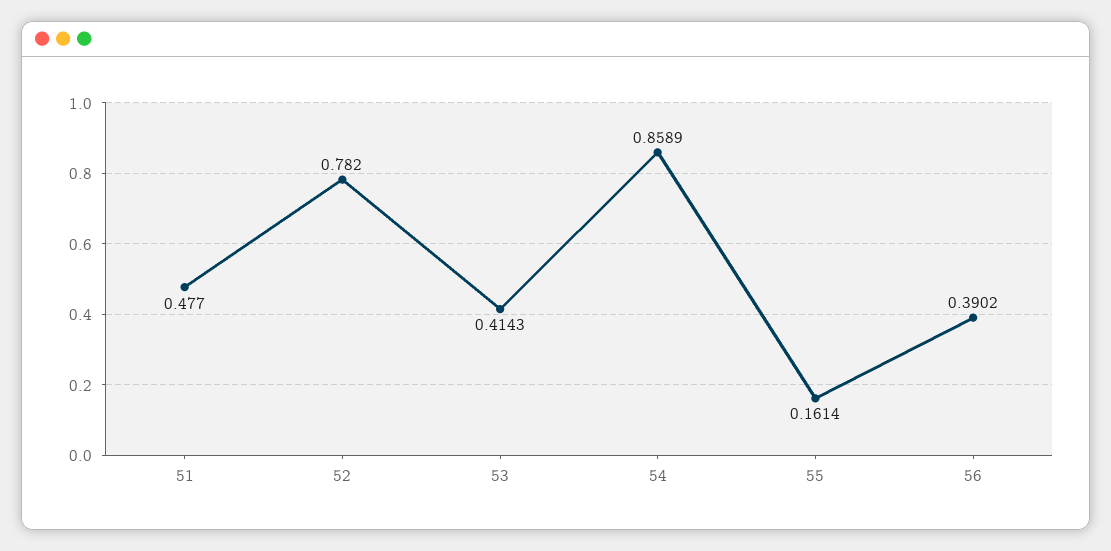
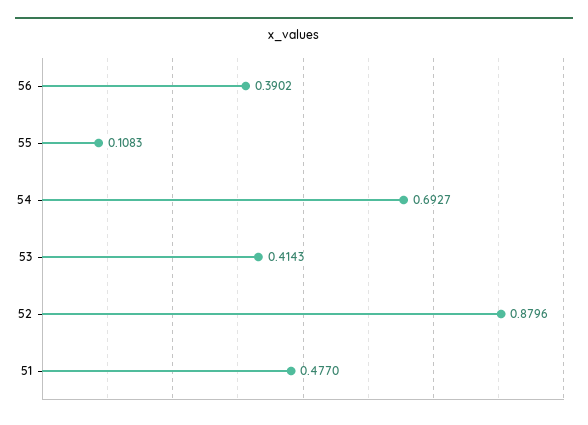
52: 0.782 -> 0.8796
54: 0.8589 -> 0.6927
55: 0.1614 -> 0.1083

